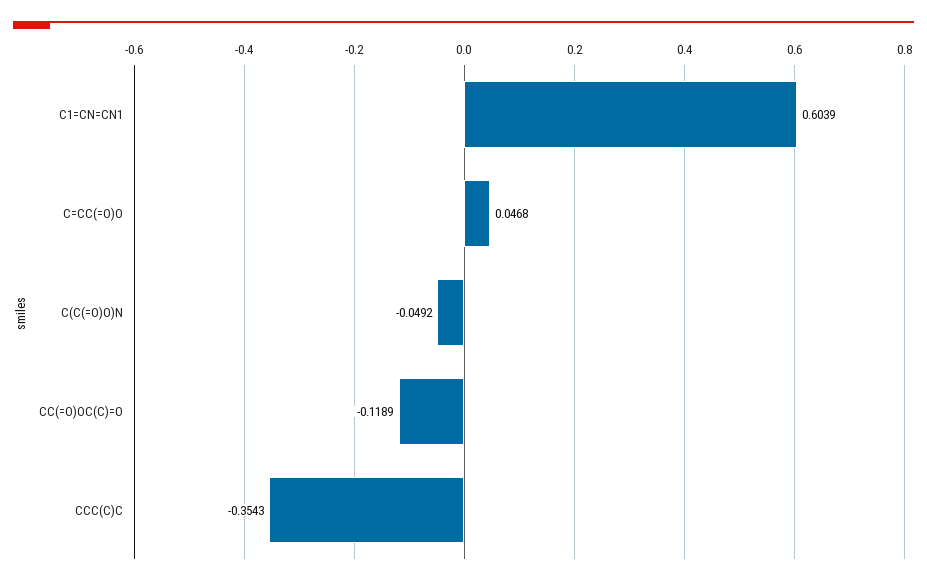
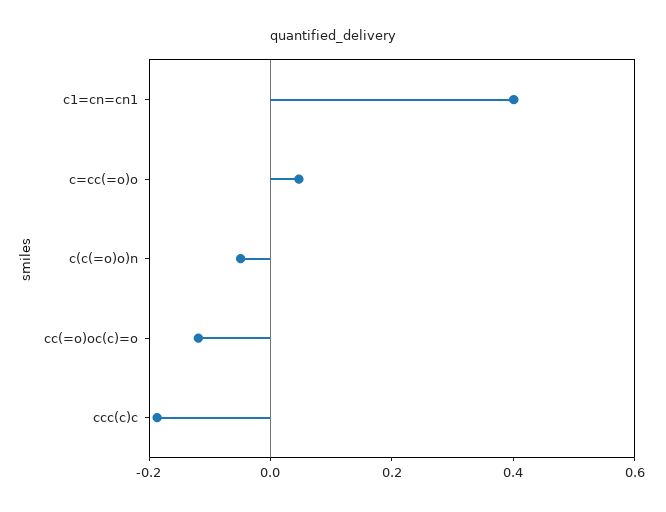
C1=CN=CN1: 0.6039 -> 0.4
CCC(C)C: -0.3543 -> -0.2

